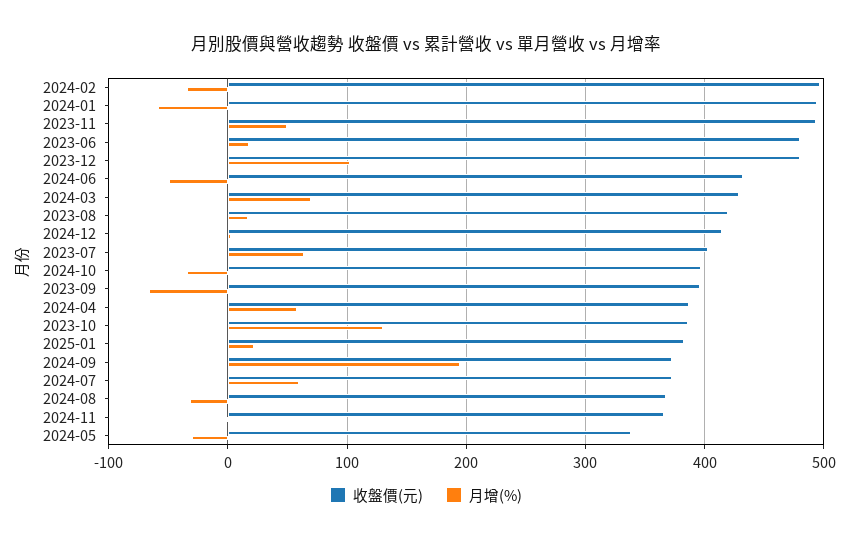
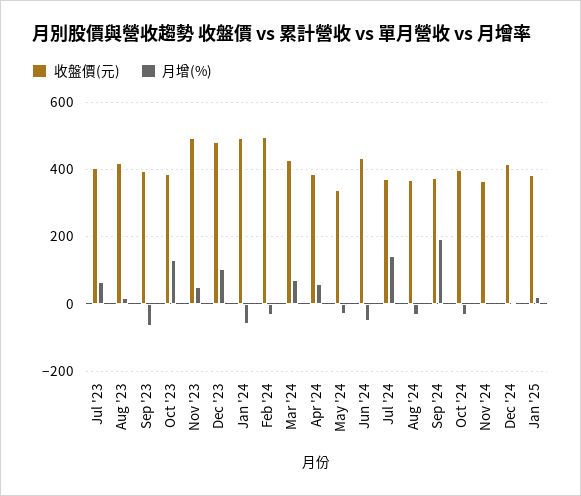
收盤價(元), 2023-06: 480 -> none
月增(%), 2023-06: 20 -> none
月增(%), 2024-07: 60 -> 140

